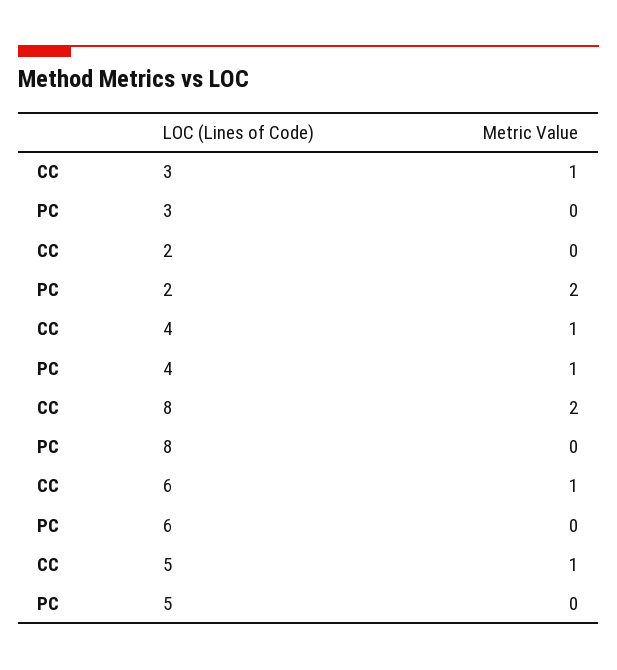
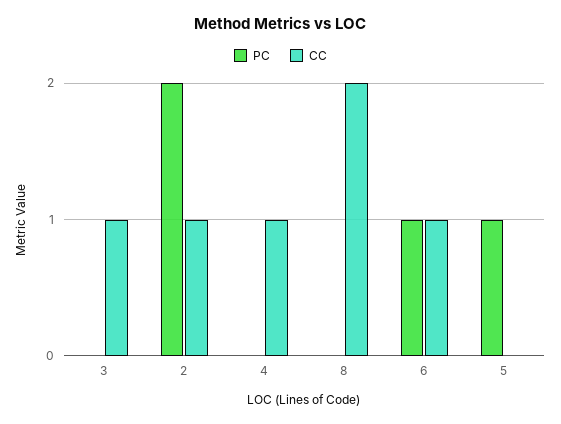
CC, 2: 0 -> 1
PC, 4: 1 -> 0
PC, 6: 0 -> 1
CC, 5: 1 -> 0
PC, 5: 0 -> 1

